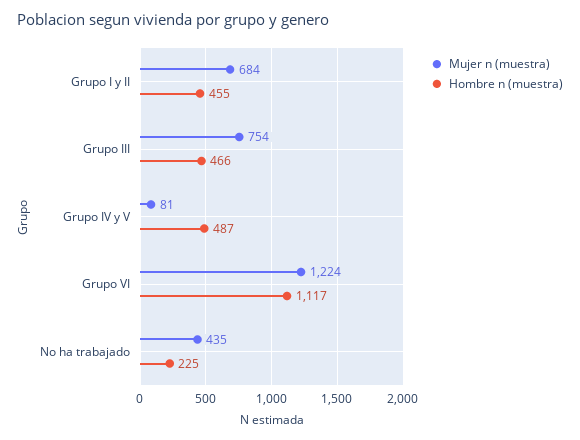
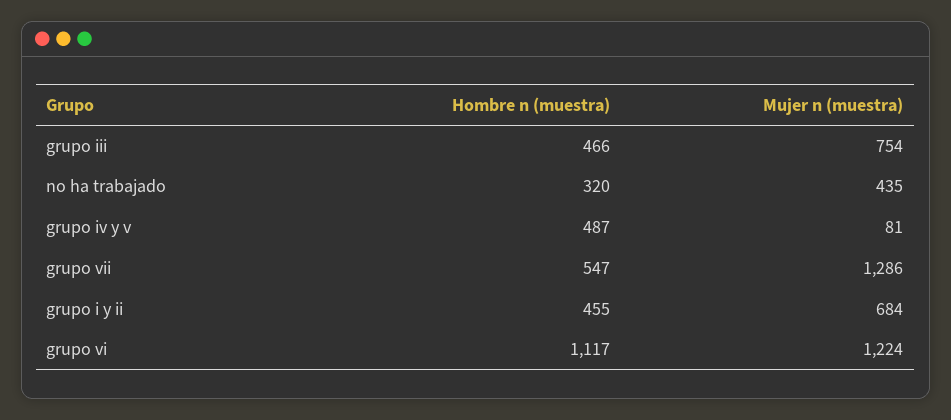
Hombre n (muestra), No ha trabajado: 225 -> 320
Hombre n (muestra), grupo vii: none -> 547
Mujer n (muestra), grupo vii: none -> 1286

